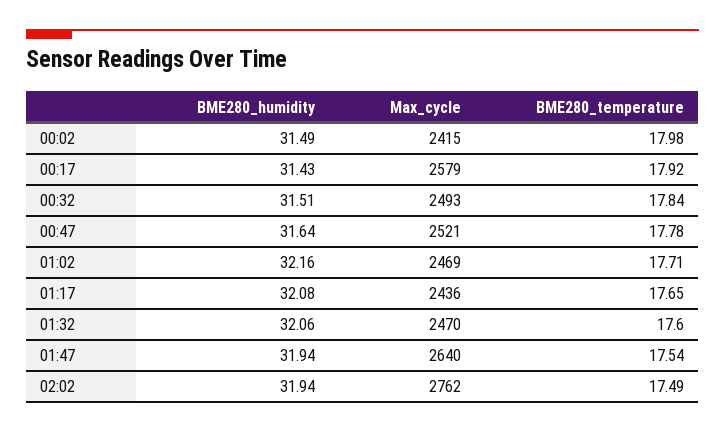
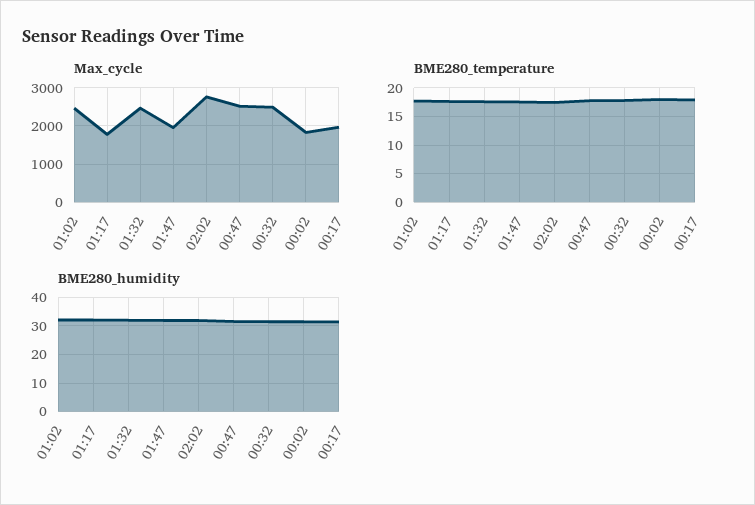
Max_cycle, 00:02: 2415 -> 1800
Max_cycle, 00:17: 2579 -> 2000
Max_cycle, 01:17: 2436 -> 1800
Max_cycle, 01:47: 2640 -> 2000

